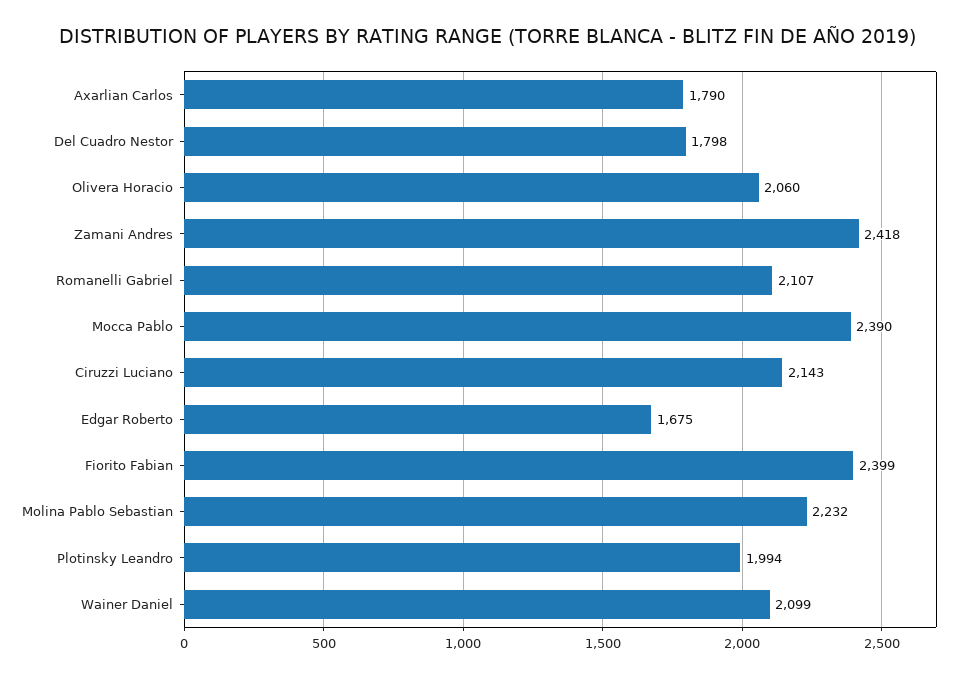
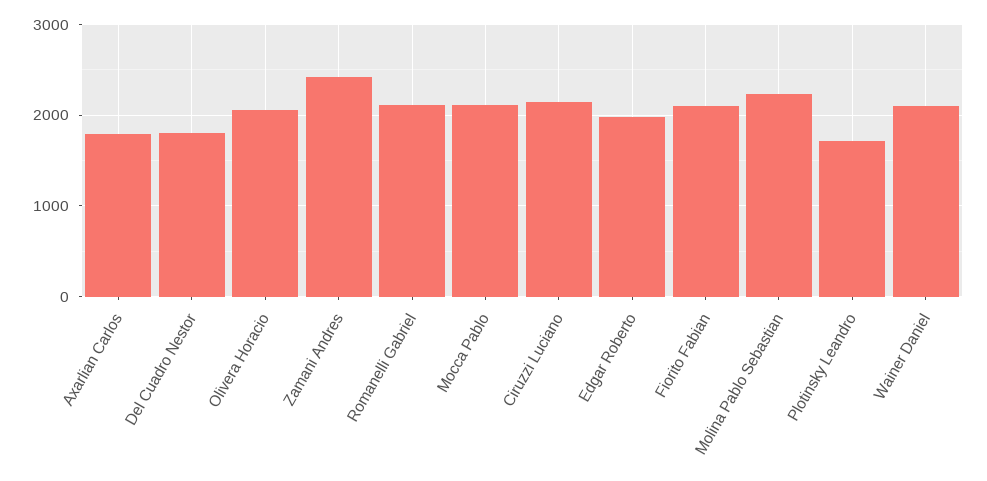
Mocca Pablo: 2390 -> 2100
Edgar Roberto: 1675 -> 2000
Fiorito Fabian: 2399 -> 2100
Plotinsky Leandro: 1994 -> 1700

